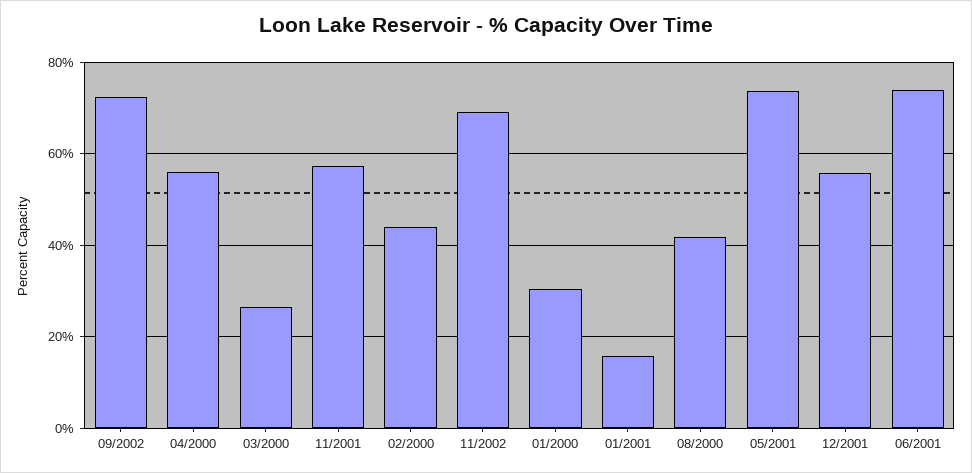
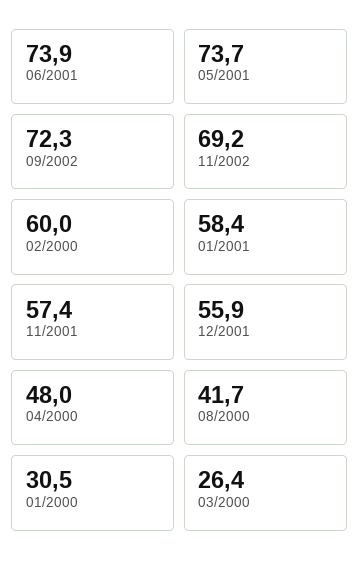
04/2000: 56 -> 48
02/2000: 44 -> 60
01/2001: 16 -> 58.4

